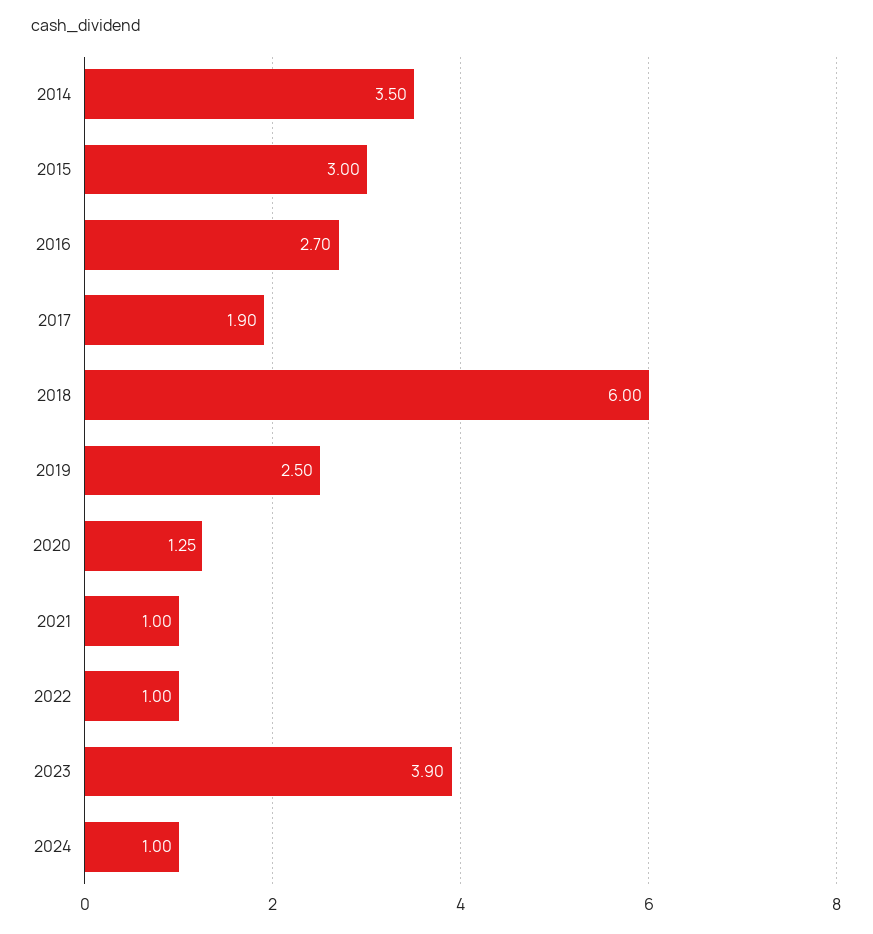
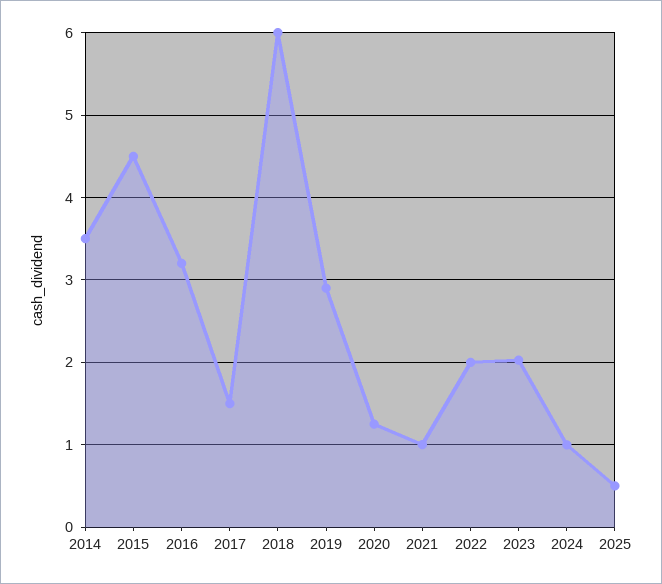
2015: 3 -> 4.5
2016: 2.7 -> 3.2
2017: 1.9 -> 1.5
2019: 2.5 -> 2.9
2022: 1 -> 2
2023: 3.9 -> 2
2025: none -> 0.5

